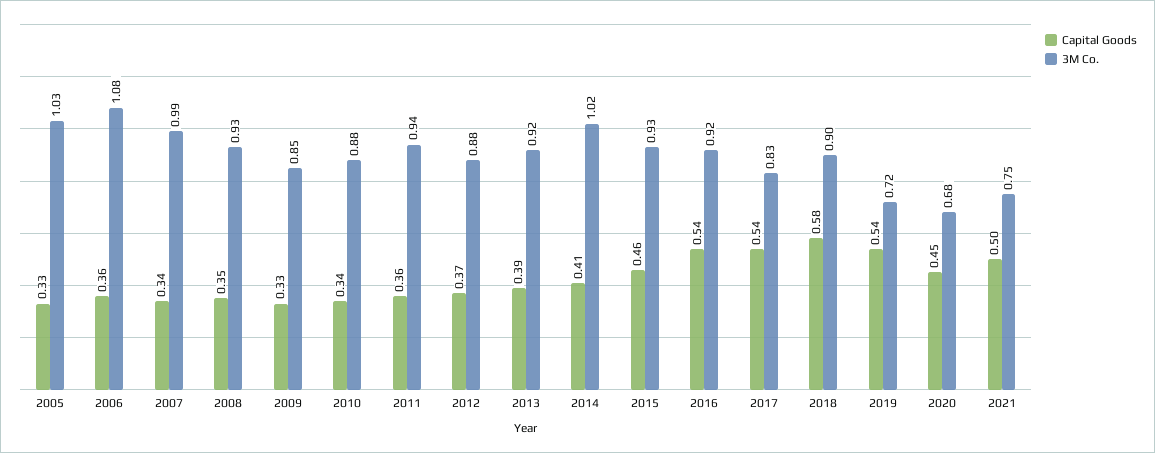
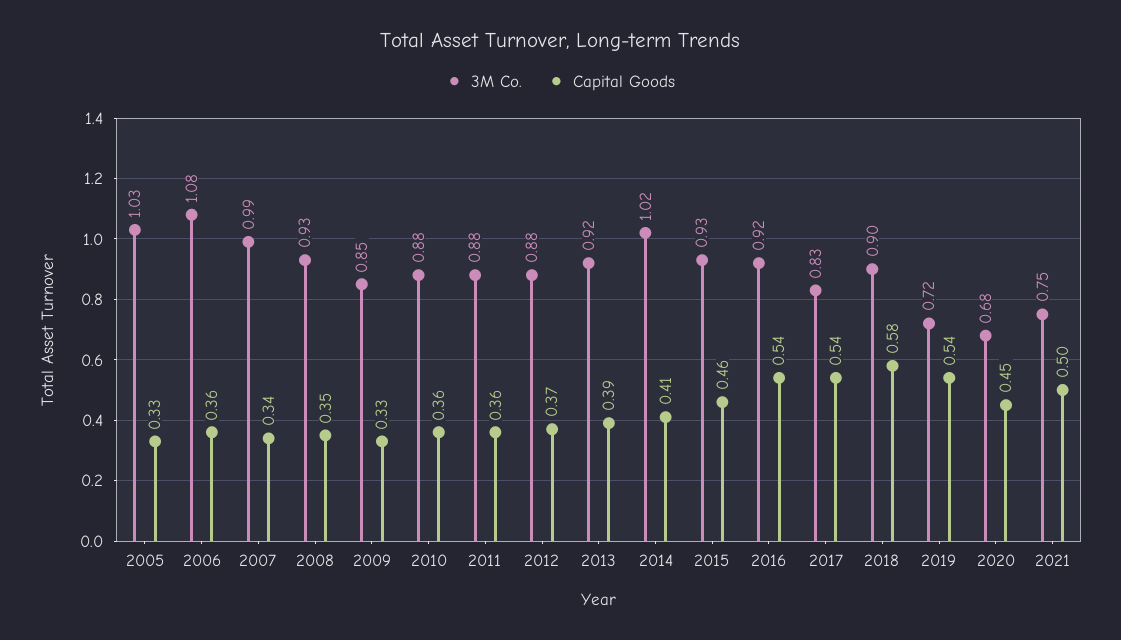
Capital Goods, 2010: 0.34 -> 0.36
3M Co., 2011: 0.94 -> 0.88

